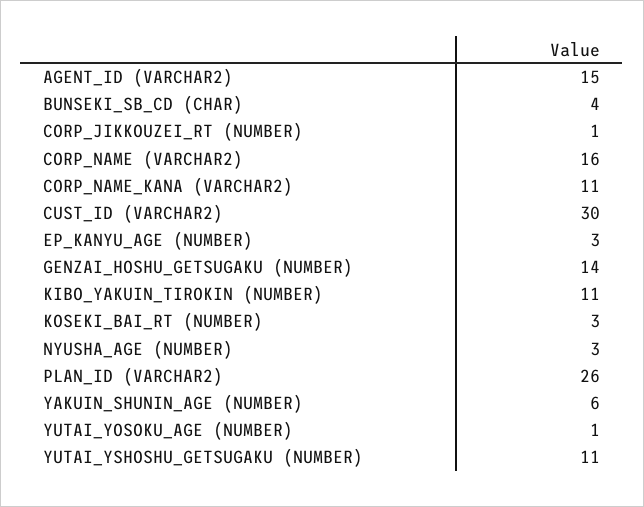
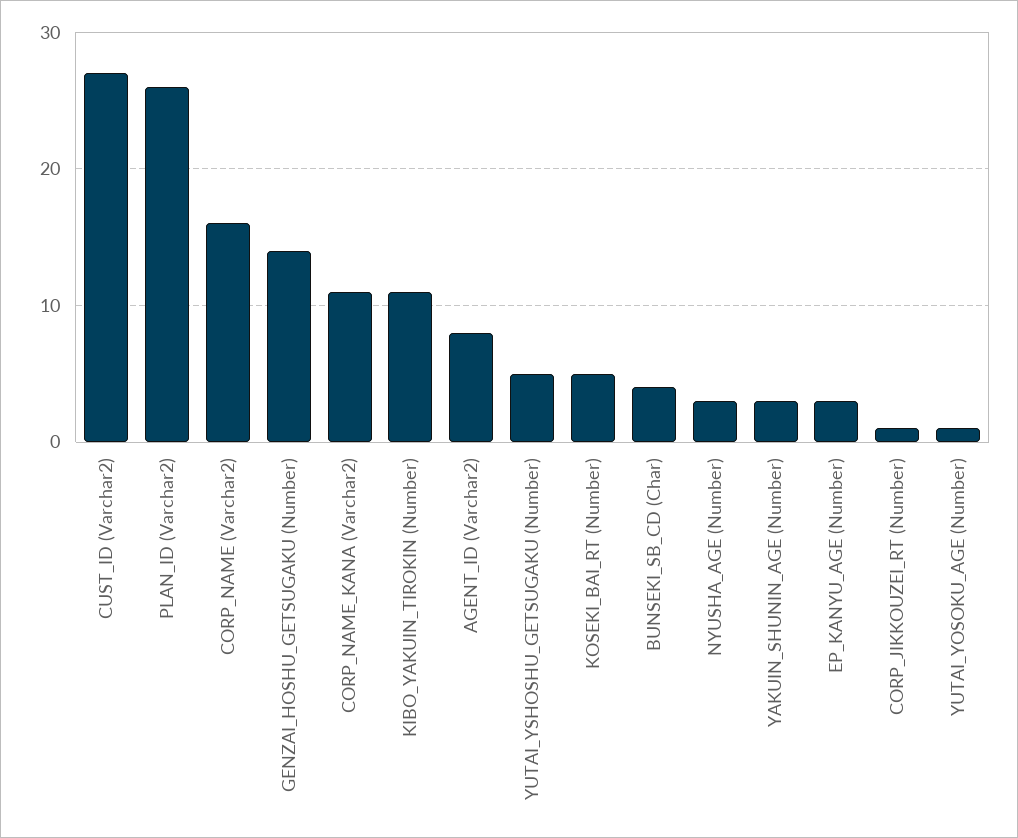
AGENT_ID (VARCHAR2): 15 -> 8
CUST_ID (VARCHAR2): 30 -> 27
KOSEKI_BAI_RT (NUMBER): 3 -> 5
YAKUIN_SHUNIN_AGE (NUMBER): 6 -> 3
YUTAI_YSHOSHU_GETSUGAKU (NUMBER): 11 -> 5

